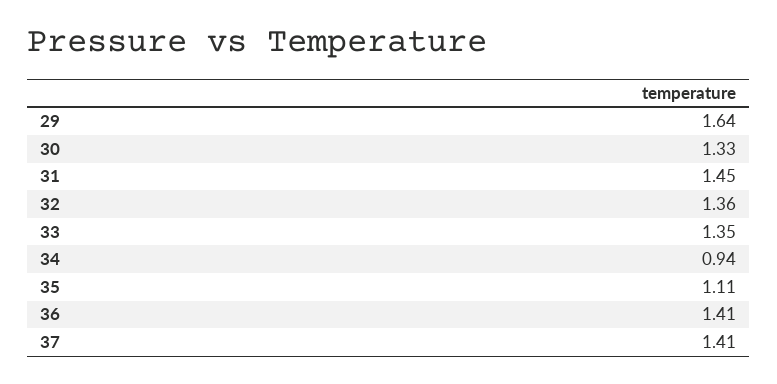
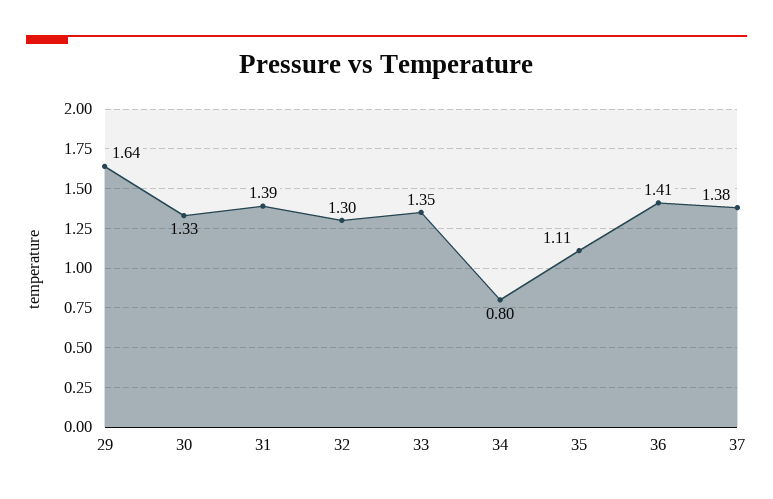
31: 1.45 -> 1.39
32: 1.36 -> 1.3
34: 0.94 -> 0.8
37: 1.41 -> 1.38

